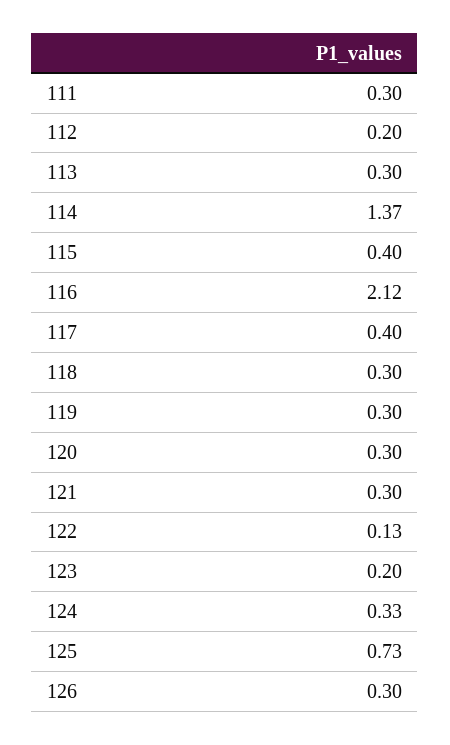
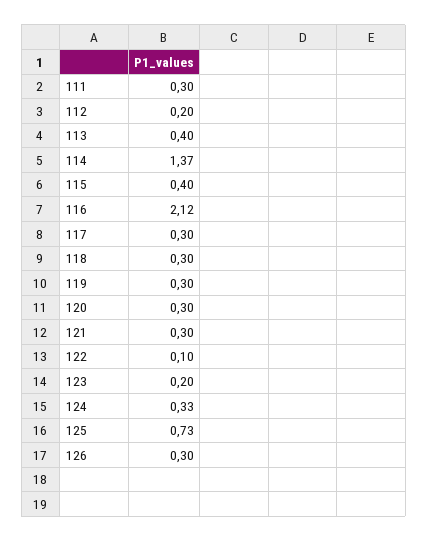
113: 0.3 -> 0.4
117: 0.4 -> 0.3
122: 0.13 -> 0.1

